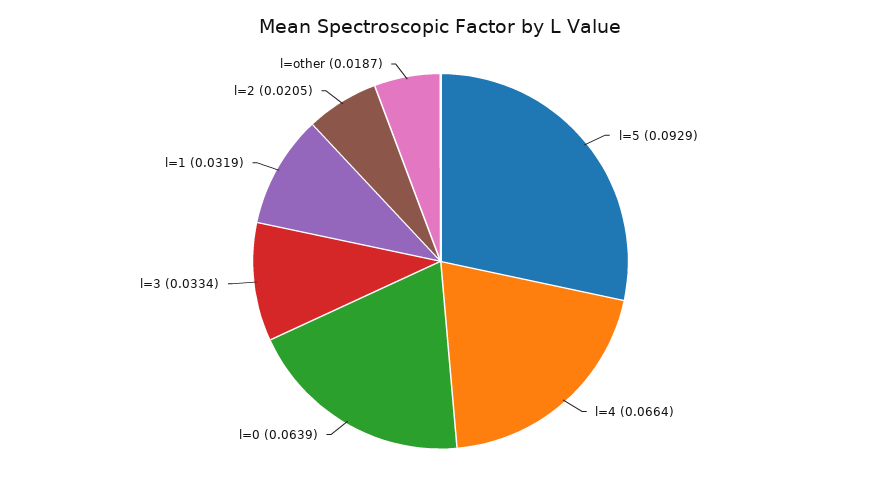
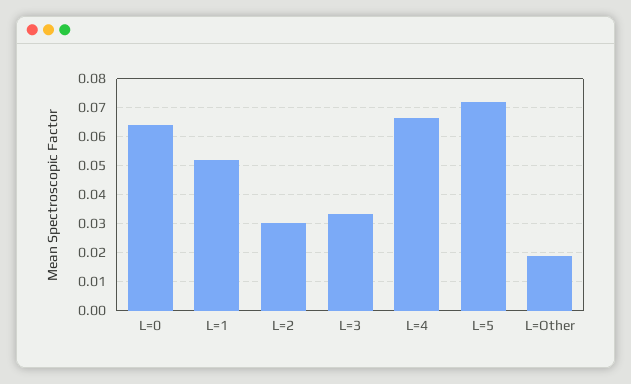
l=5: 0.0929 -> 0.0725
l=1: 0.0319 -> 0.0525
l=2: 0.0205 -> 0.03

